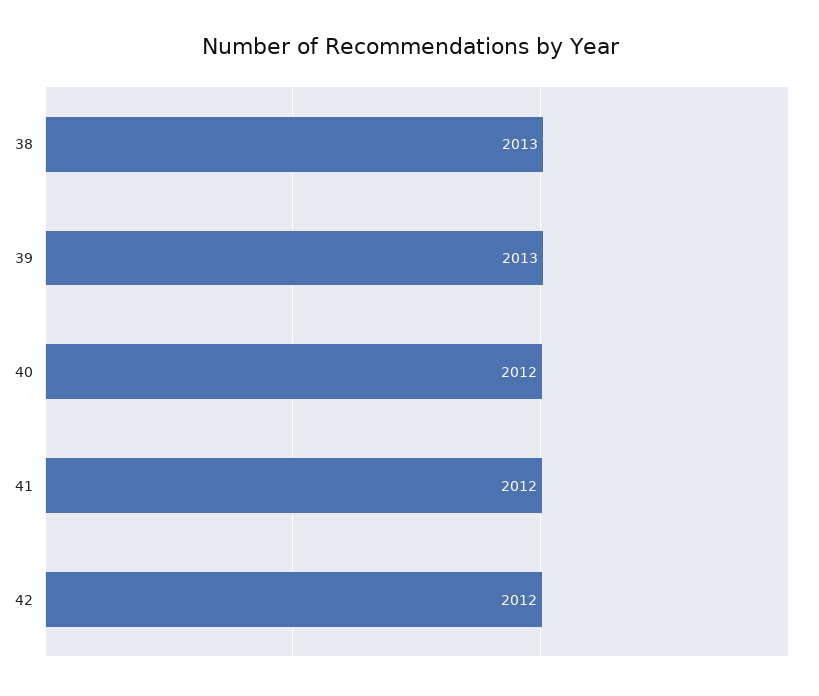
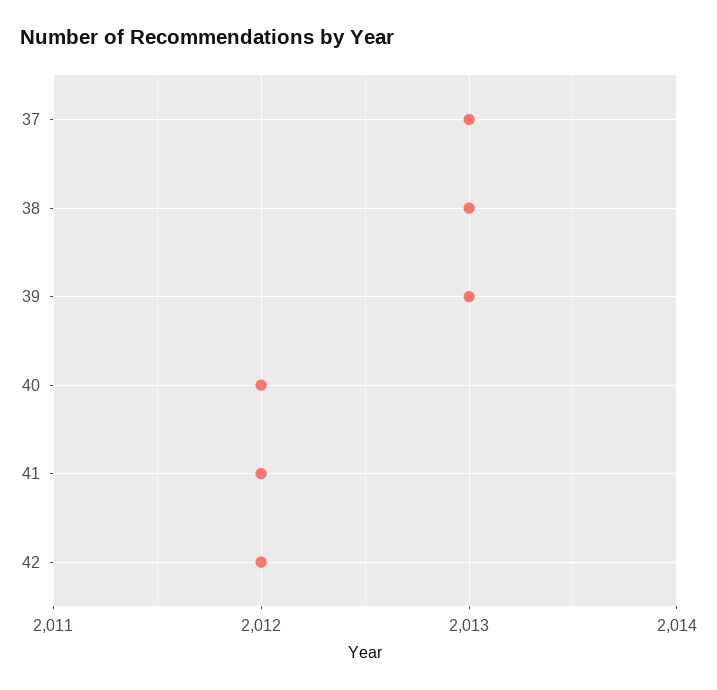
37: none -> 2013

